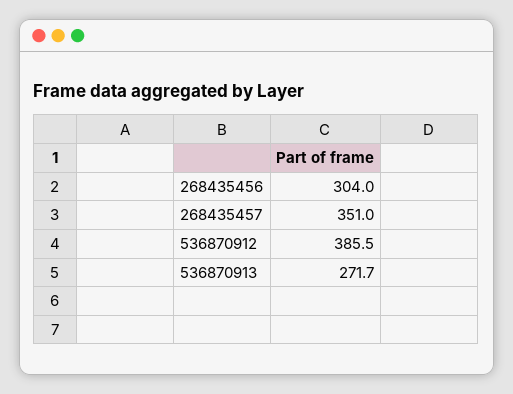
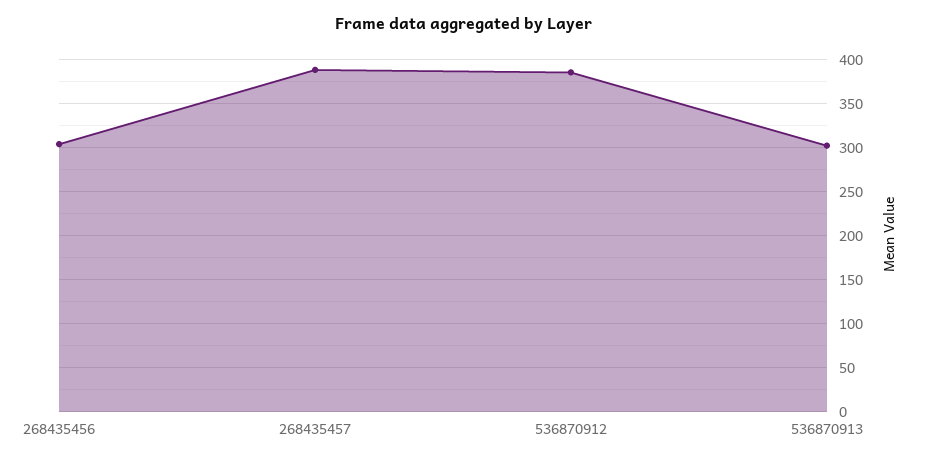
268435457: 351 -> 390
536870913: 271.7 -> 300

